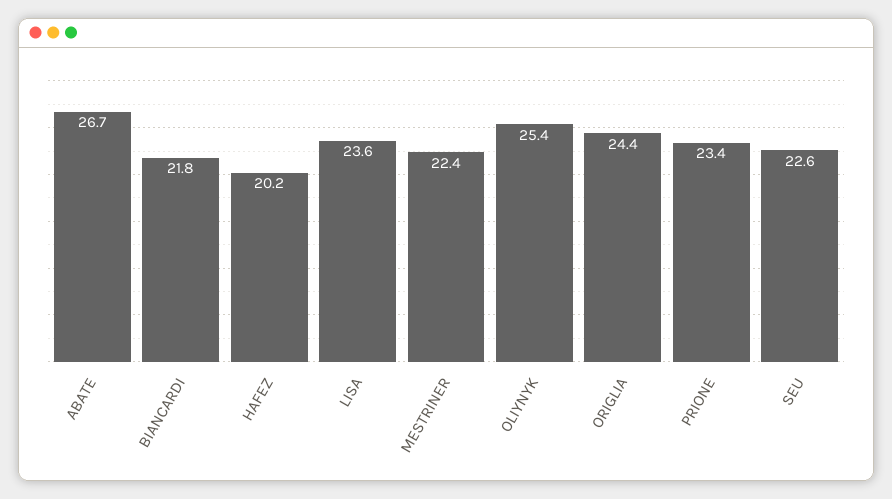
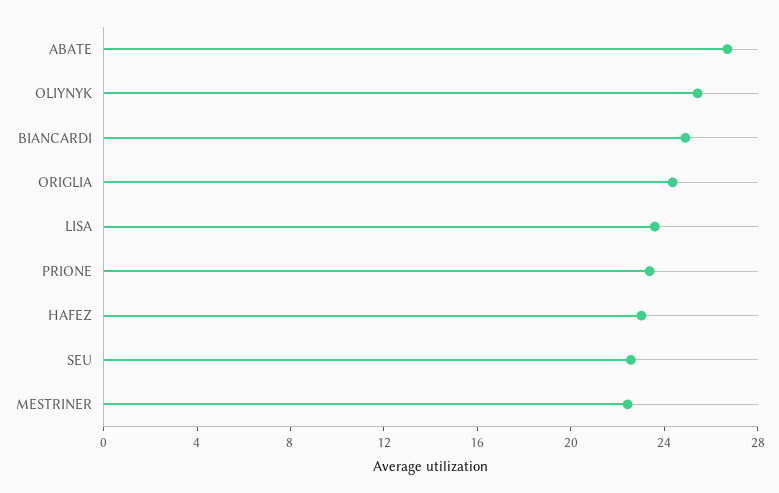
BIANCARDI: 21.8 -> 25
HAFEZ: 20.2 -> 23

